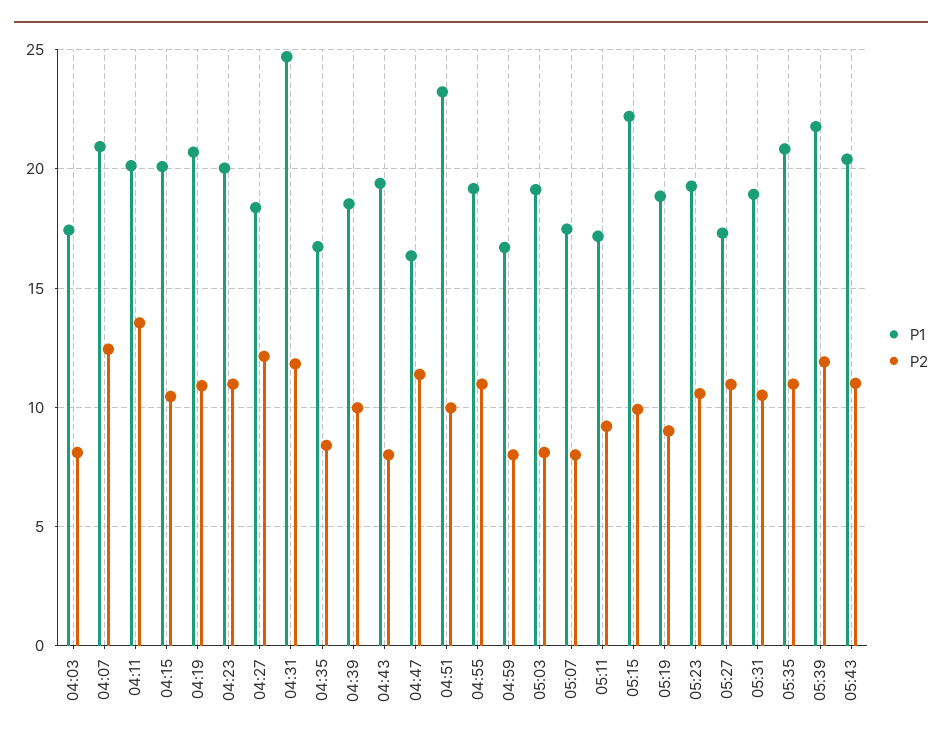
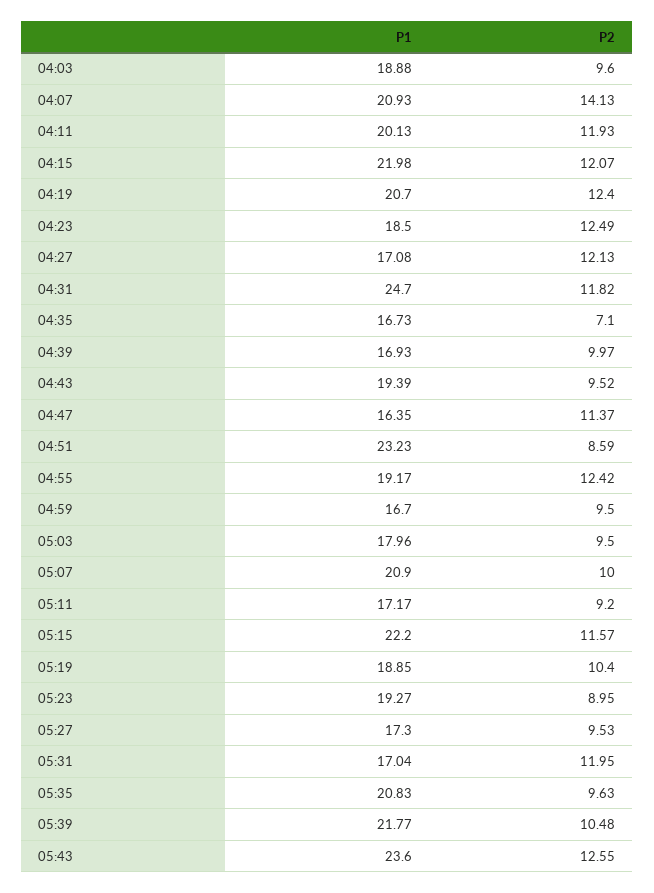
P1, 04:03: 17.5 -> 18.88
P2, 04:03: 8 -> 9.6
P2, 04:07: 12.5 -> 14.13
P2, 04:11: 13.5 -> 11.93
P1, 04:15: 20 -> 21.98
P2, 04:15: 10.5 -> 12.07
P2, 04:19: 11 -> 12.4
P1, 04:23: 20 -> 18.5
P2, 04:23: 11 -> 12.49
P1, 04:27: 18.5 -> 17.08
P2, 04:35: 8.5 -> 7.1
P1, 04:39: 18.5 -> 16.93
P2, 04:43: 8 -> 9.52
P2, 04:51: 10 -> 8.59
P2, 04:55: 11 -> 12.42
P2, 04:59: 8 -> 9.5
P1, 05:03: 19 -> 17.96
P2, 05:03: 8 -> 9.5
P1, 05:07: 17.5 -> 20.9
P2, 05:07: 8 -> 10
P2, 05:15: 10 -> 11.57
P2, 05:19: 9 -> 10.4
P2, 05:23: 10.5 -> 8.95
P2, 05:27: 11 -> 9.53
P1, 05:31: 19 -> 17.04
P2, 05:31: 10.5 -> 11.95
P2, 05:35: 11 -> 9.63
P2, 05:39: 12 -> 10.48
P1, 05:43: 20.5 -> 23.6
P2, 05:43: 11 -> 12.55

